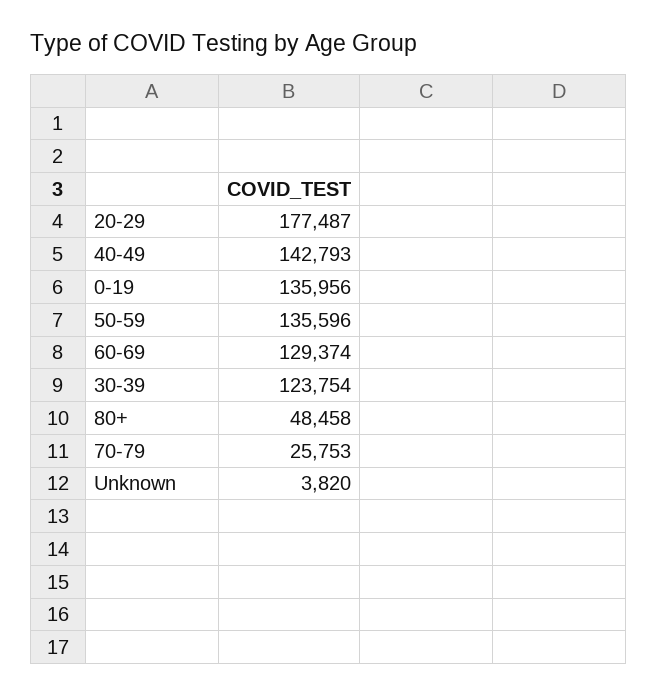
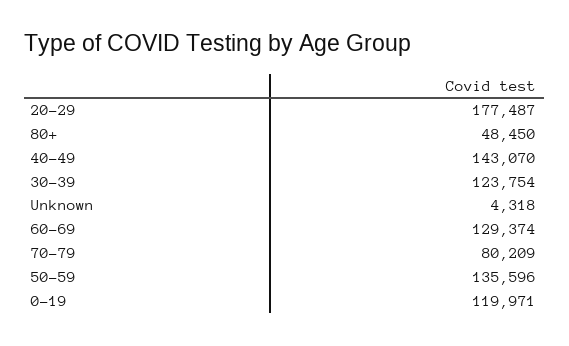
40-49: 142793 -> 143070
0-19: 135956 -> 119971
80+: 48458 -> 48450
70-79: 25753 -> 80209
Unknown: 3820 -> 4318

